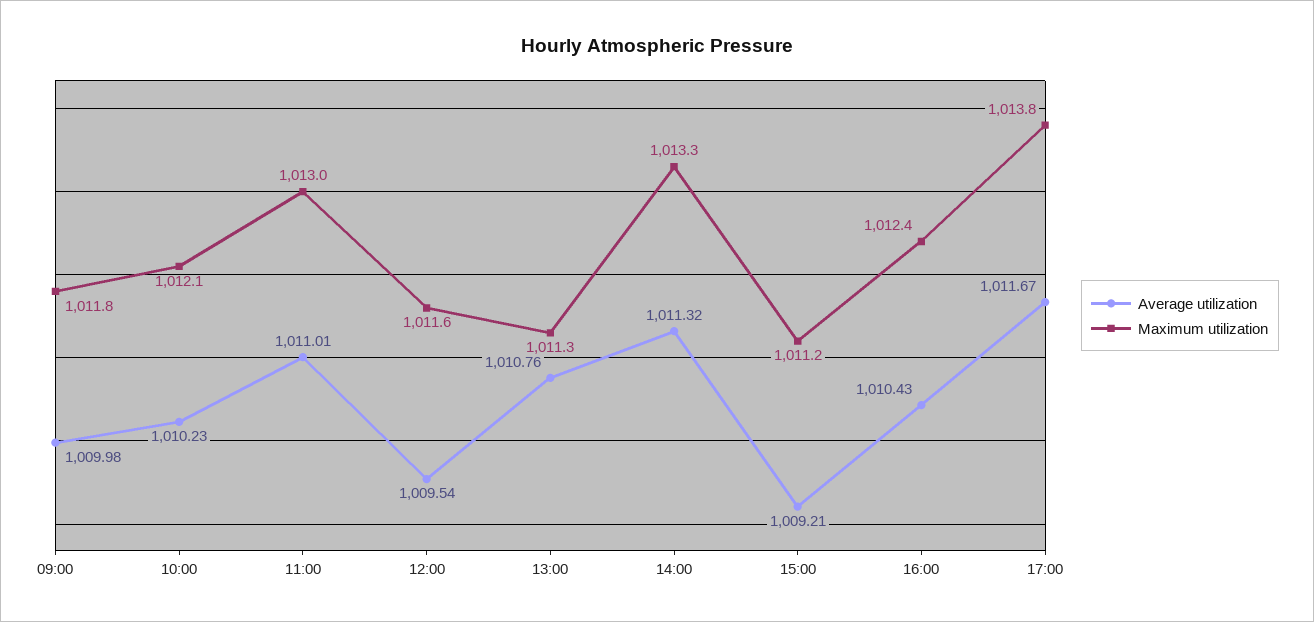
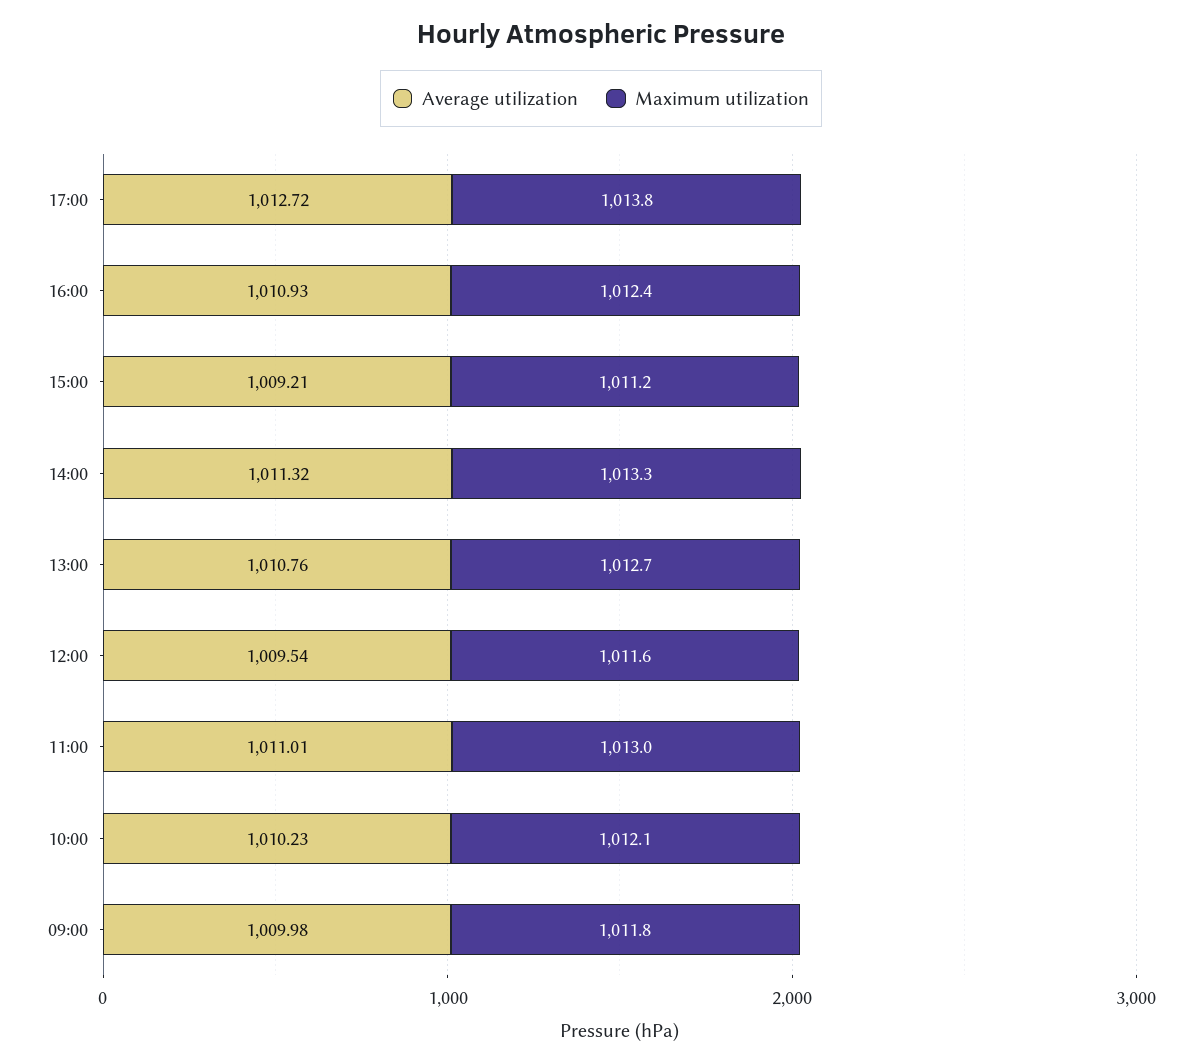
Maximum utilization, 13:00: 1011.3 -> 1012.7
Average utilization, 16:00: 1010.43 -> 1010.93
Average utilization, 17:00: 1011.67 -> 1012.72

